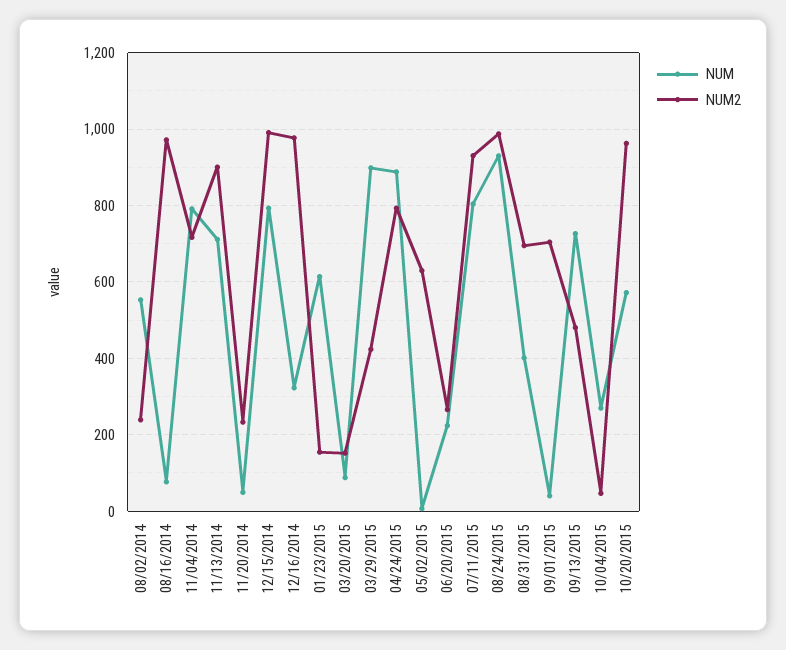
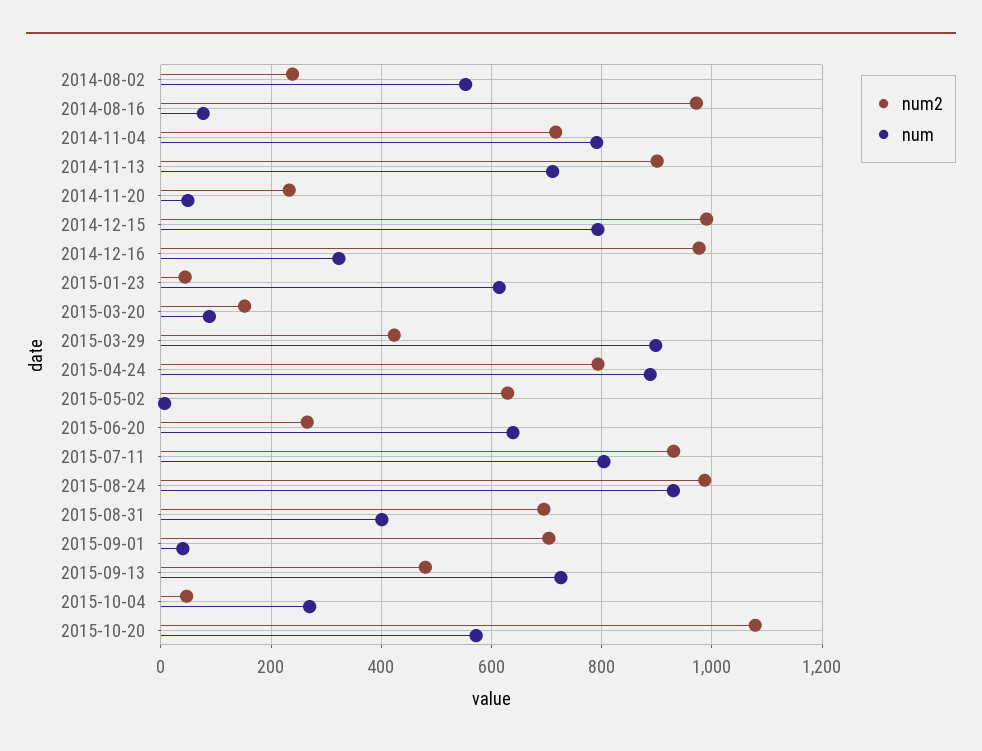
NUM2, 01/23/2015: 160 -> 40
NUM, 06/20/2015: 220 -> 640
NUM2, 10/20/2015: 960 -> 1080

